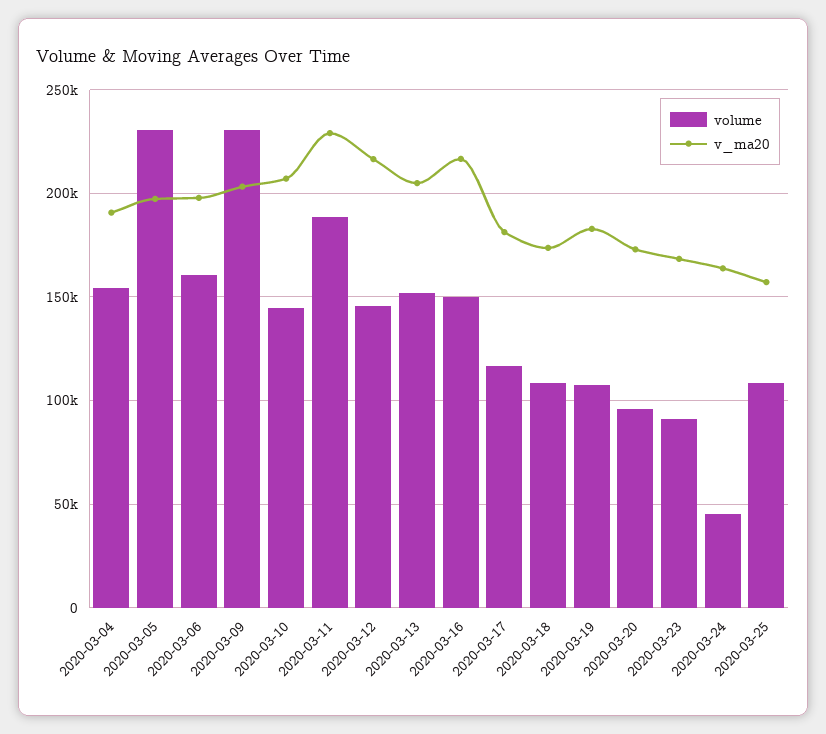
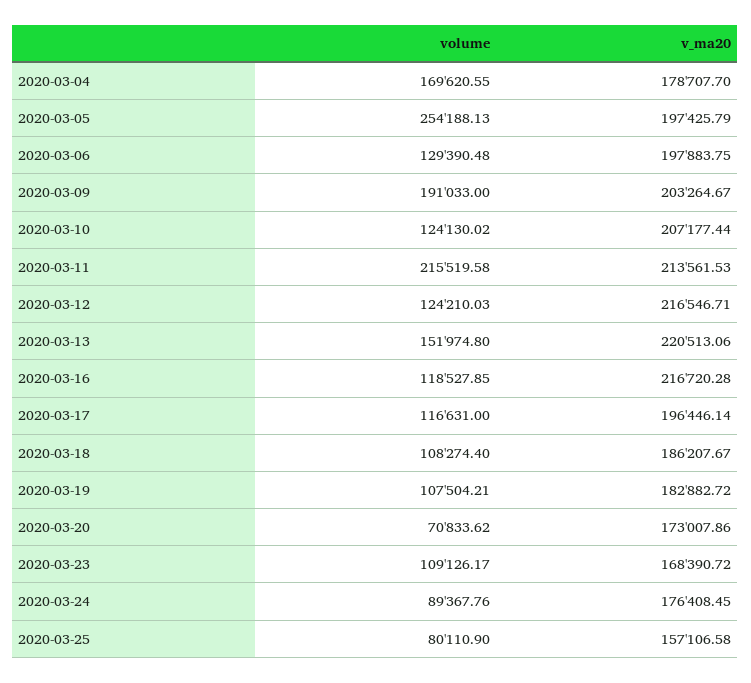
volume, 2020-03-04: 155000 -> 169620.55
v_ma20, 2020-03-04: 190000 -> 178707.7
volume, 2020-03-05: 230000 -> 254188.13
volume, 2020-03-06: 160000 -> 129390.48
volume, 2020-03-09: 230000 -> 191033
volume, 2020-03-10: 145000 -> 124130.02
volume, 2020-03-11: 190000 -> 215519.58
v_ma20, 2020-03-11: 230000 -> 213561.53
volume, 2020-03-12: 145000 -> 124210.03
v_ma20, 2020-03-13: 205000 -> 220513.06
volume, 2020-03-16: 150000 -> 118527.85
v_ma20, 2020-03-17: 180000 -> 196446.14
v_ma20, 2020-03-18: 175000 -> 186207.67
volume, 2020-03-20: 95000 -> 70833.62
volume, 2020-03-23: 90000 -> 109126.17
volume, 2020-03-24: 45000 -> 89367.76
v_ma20, 2020-03-24: 165000 -> 176408.45
volume, 2020-03-25: 110000 -> 80110.9

